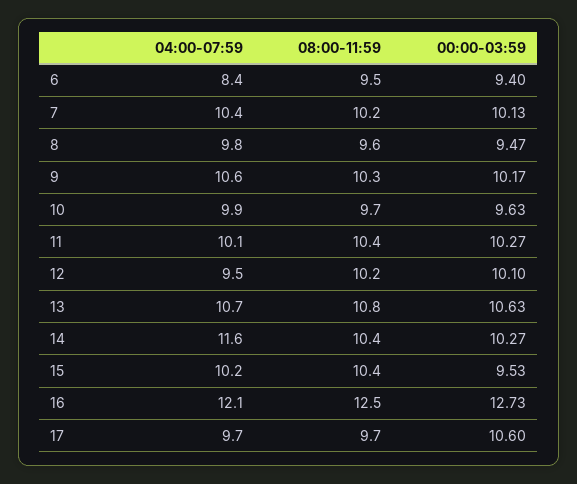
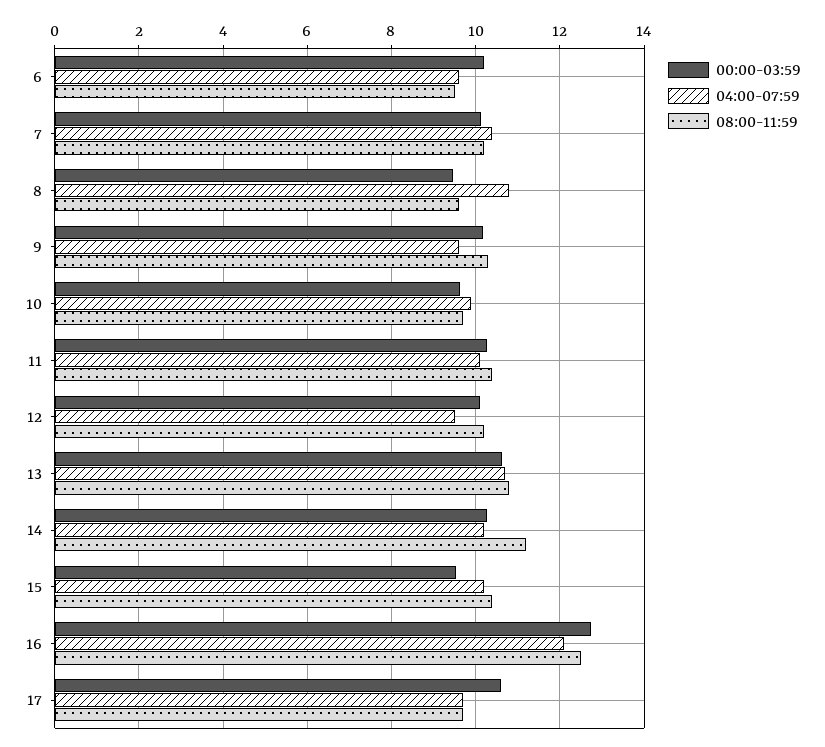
04:00-07:59, 6: 8.4 -> 9.6
00:00-03:59, 6: 9.4 -> 10.2
04:00-07:59, 8: 9.8 -> 10.8
04:00-07:59, 9: 10.6 -> 9.6
04:00-07:59, 14: 11.6 -> 10.2
08:00-11:59, 14: 10.4 -> 11.2

